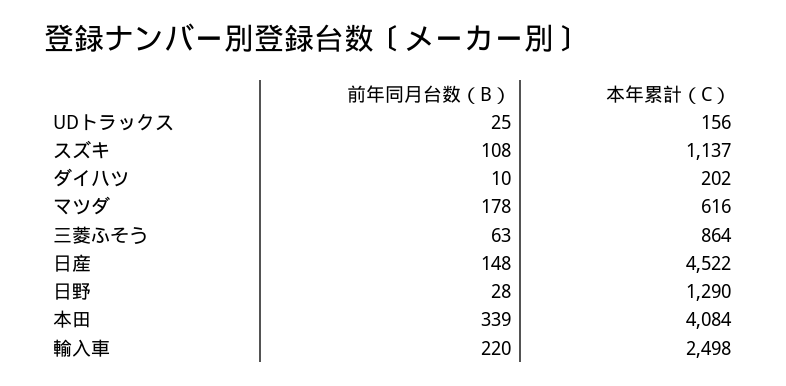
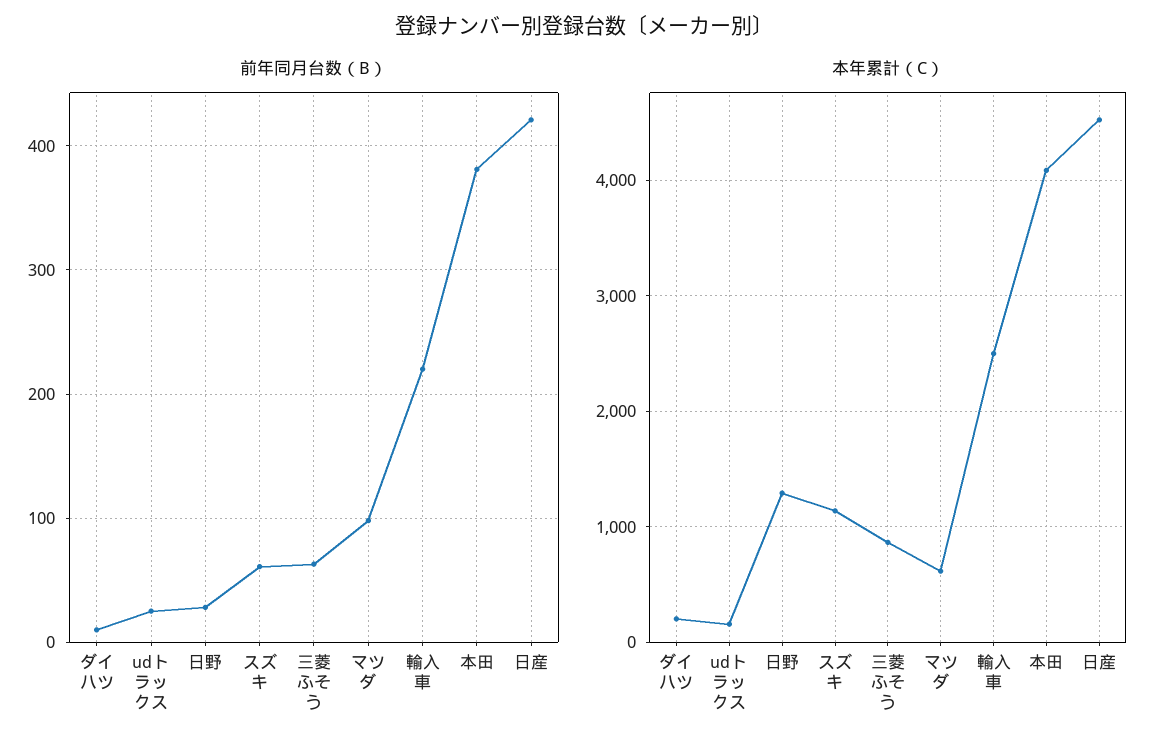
前年同月台数（B）, スズキ: 108 -> 60
前年同月台数（B）, マツダ: 178 -> 100
前年同月台数（B）, 日産: 148 -> 420
前年同月台数（B）, 本田: 339 -> 380

